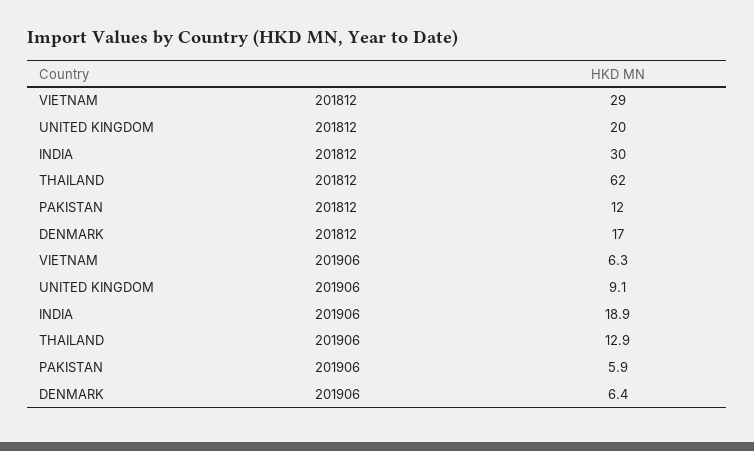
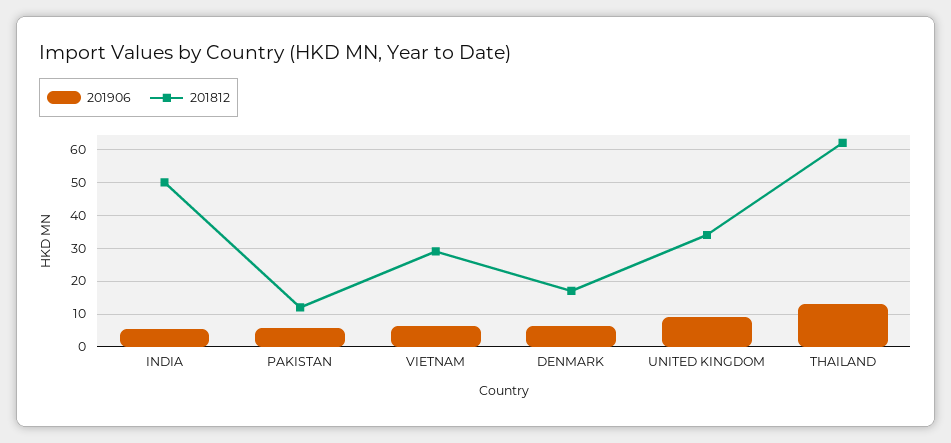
201812, UNITED KINGDOM: 20 -> 34
201812, INDIA: 30 -> 50
201906, INDIA: 18.9 -> 6

